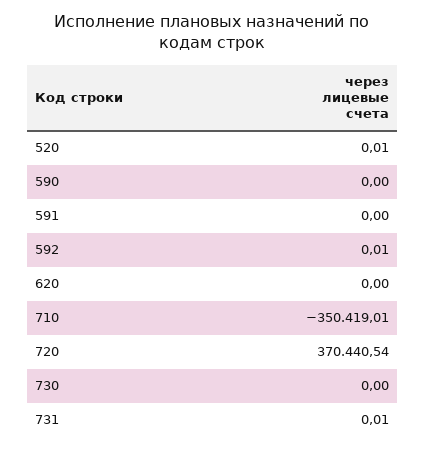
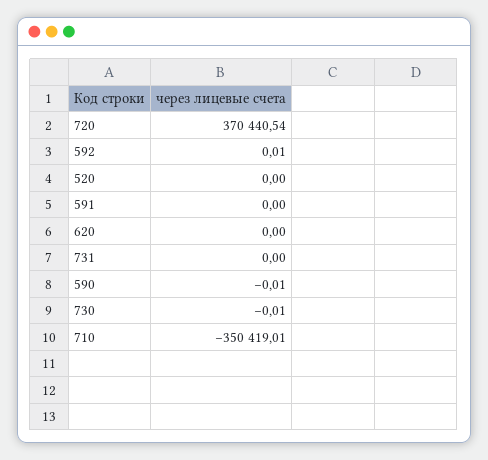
520: 0.01 -> 0
590: 0 -> -0.01
730: 0 -> -0.01
731: 0.01 -> 0

